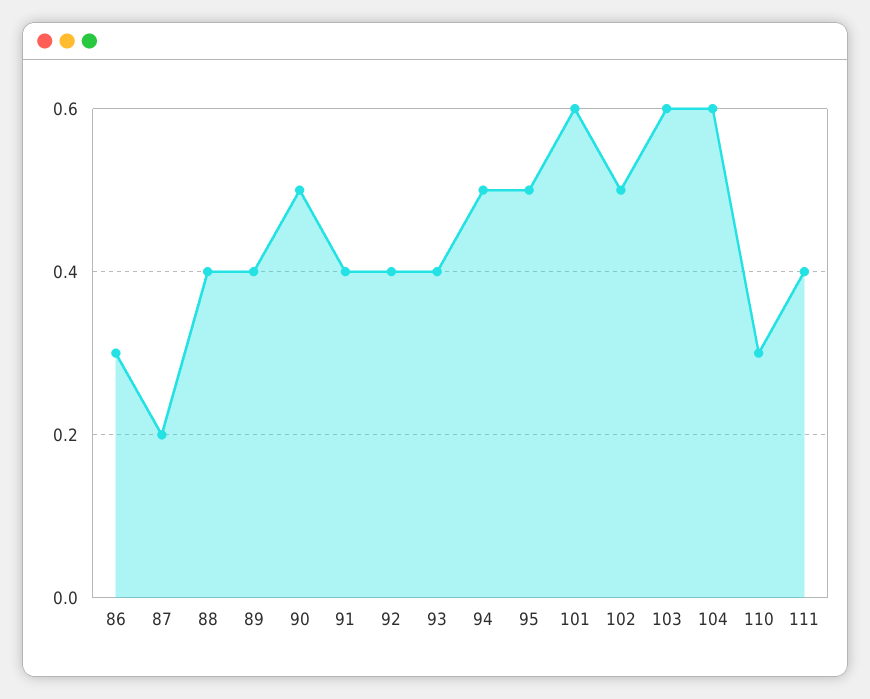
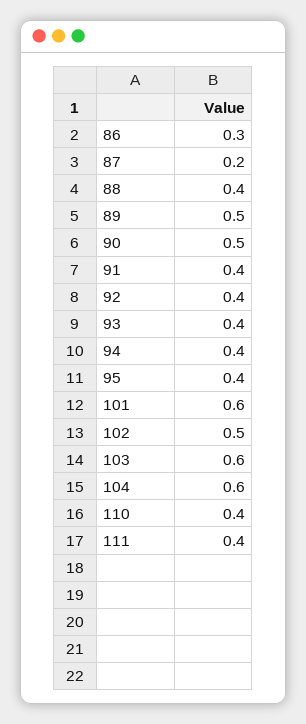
89: 0.4 -> 0.5
94: 0.5 -> 0.4
95: 0.5 -> 0.4
110: 0.3 -> 0.4

